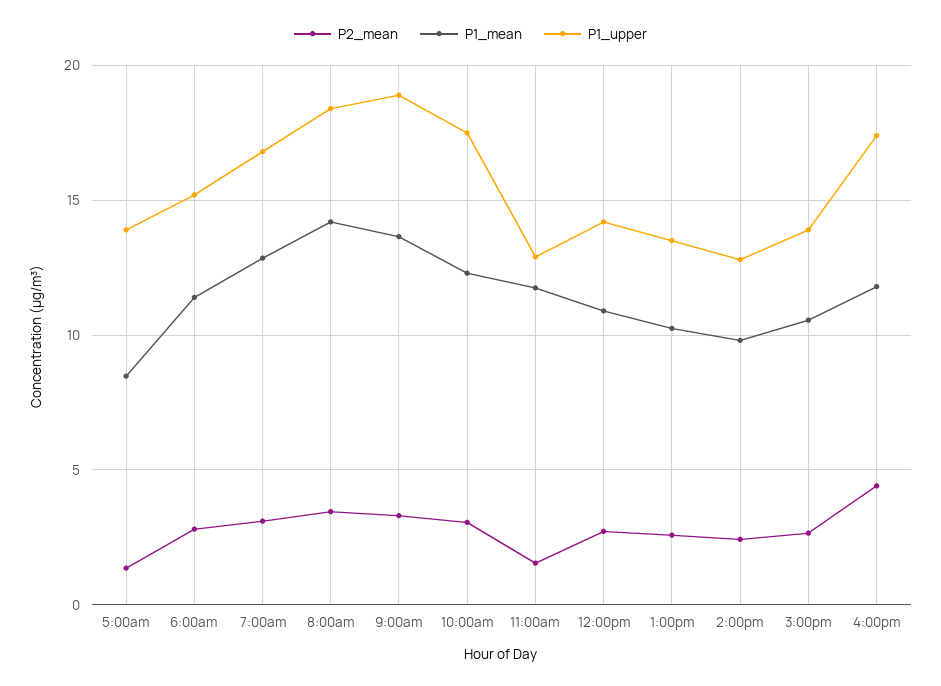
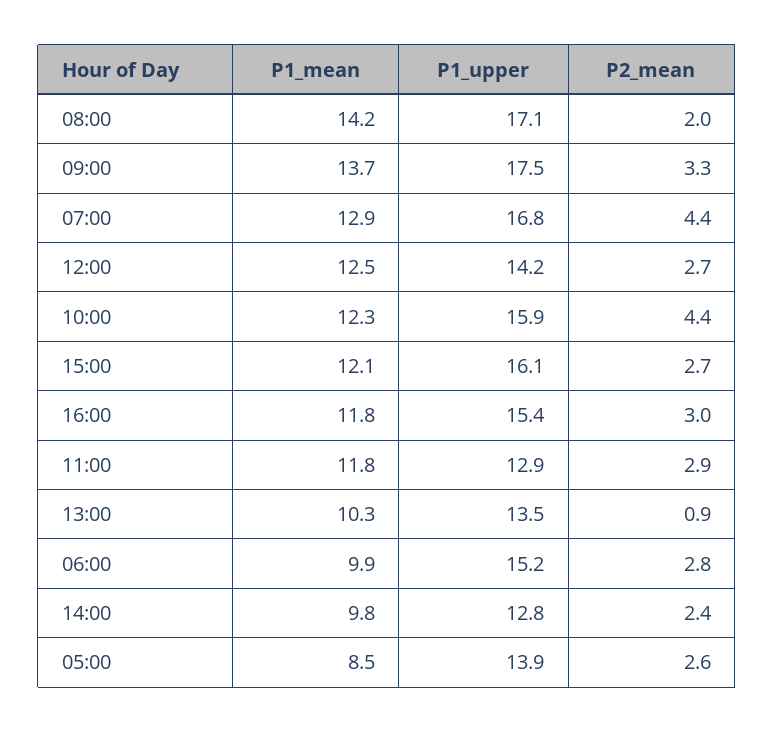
P2_mean, 5:00am: 1.5 -> 2.6
P1_mean, 6:00am: 11.5 -> 9.9
P2_mean, 7:00am: 3 -> 4.4
P2_mean, 8:00am: 3.5 -> 2
P1_upper, 8:00am: 18.5 -> 17.1
P1_upper, 9:00am: 19 -> 17.5
P2_mean, 10:00am: 3 -> 4.4
P1_upper, 10:00am: 17.5 -> 15.9
P2_mean, 11:00am: 1.5 -> 2.9
P1_mean, 12:00pm: 11 -> 12.5
P2_mean, 1:00pm: 2.5 -> 0.9
P1_mean, 3:00pm: 10.5 -> 12.1
P1_upper, 3:00pm: 14 -> 16.1
P2_mean, 4:00pm: 4.5 -> 3
P1_upper, 4:00pm: 17.5 -> 15.4

